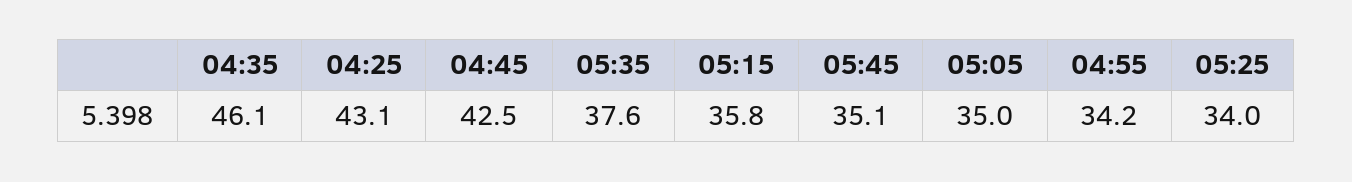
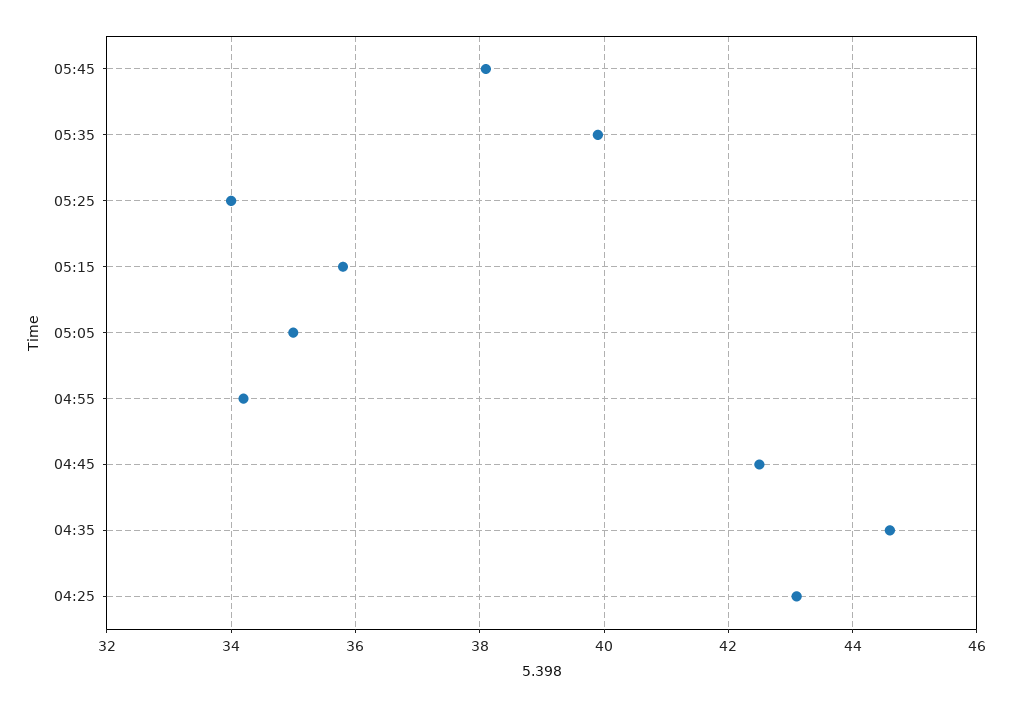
04:35: 46.1 -> 44.5
05:35: 37.6 -> 40
05:45: 35.1 -> 38

